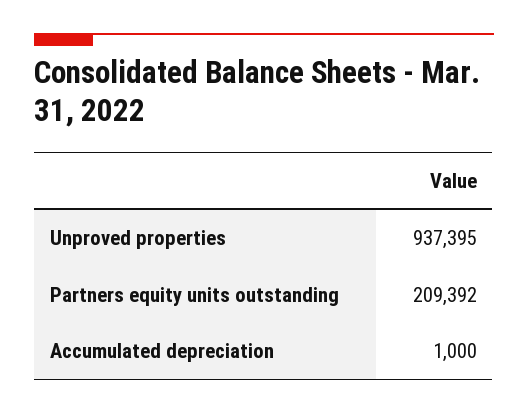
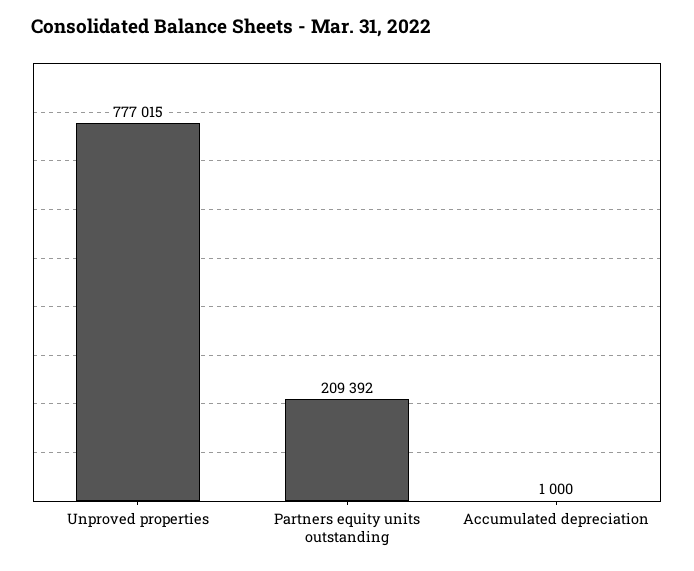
Unproved properties: 937395 -> 777015

